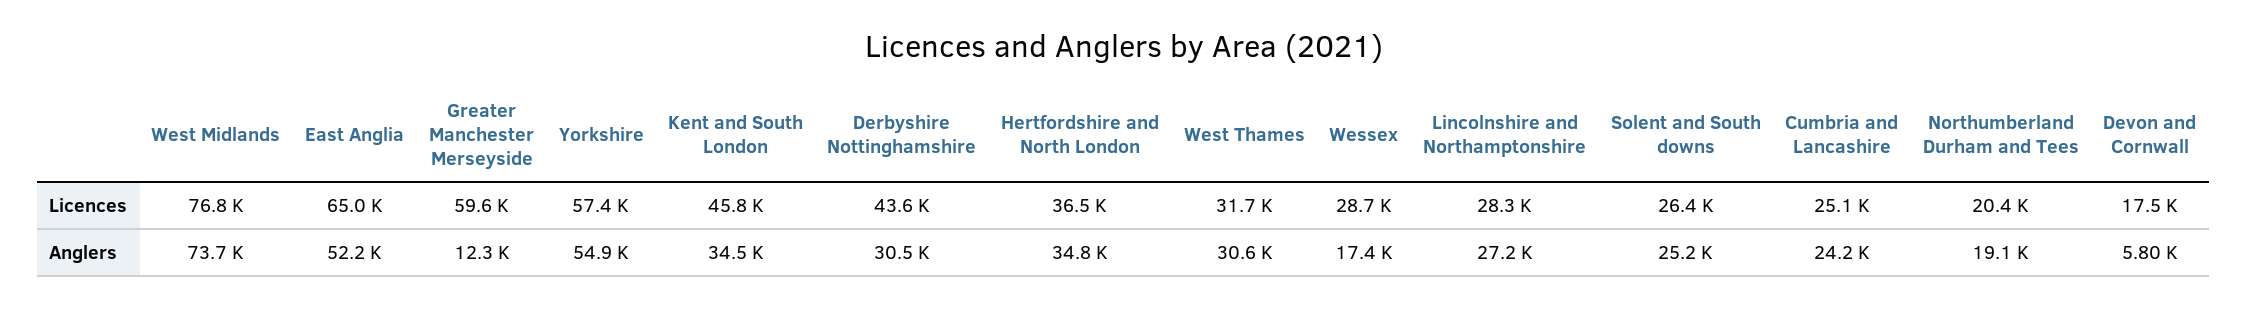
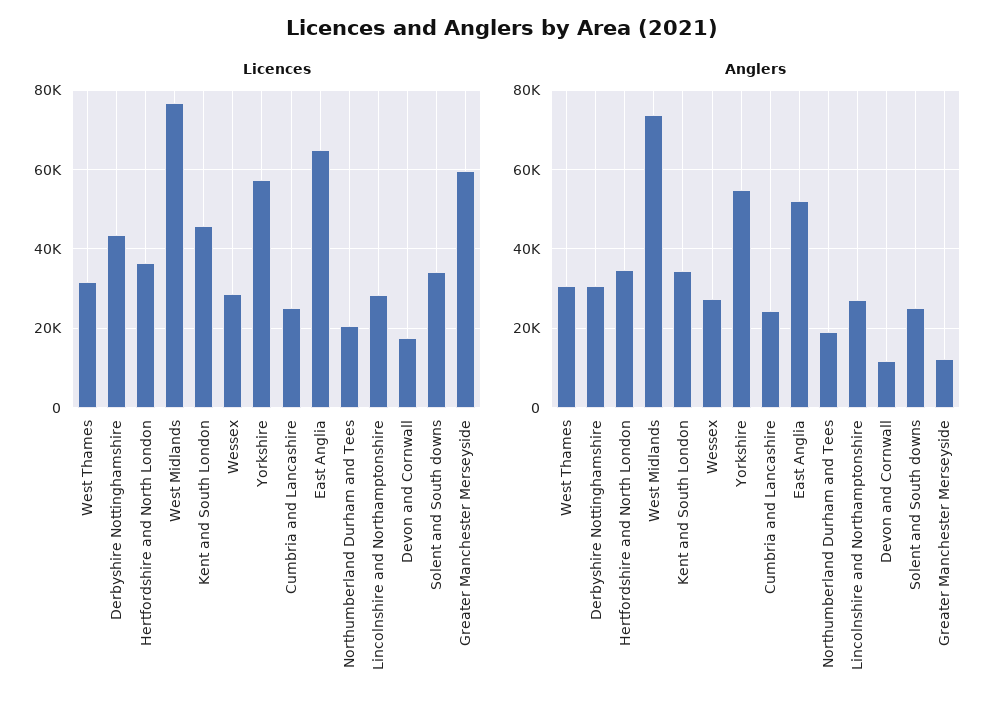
Licences, Solent and South downs: 26400 -> 34000
Anglers, Wessex: 17400 -> 28000
Anglers, Devon and Cornwall: 5800 -> 12000

